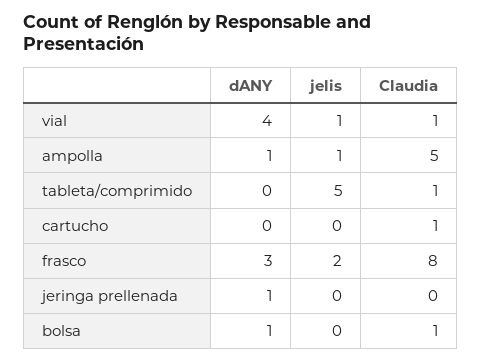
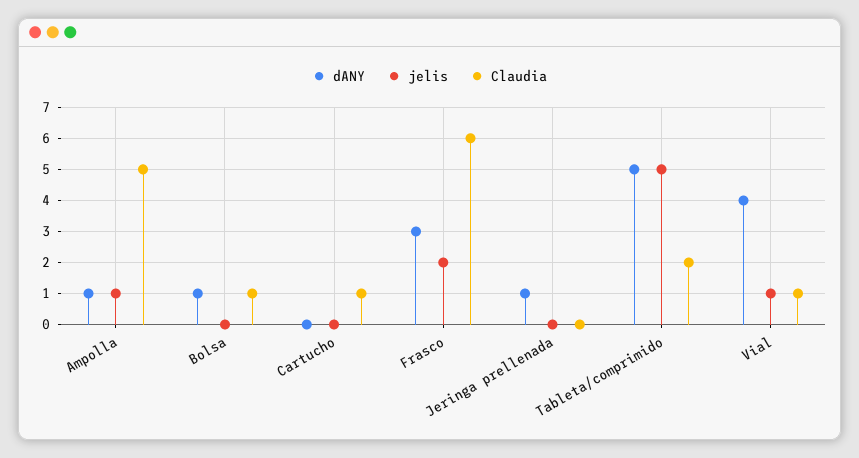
dANY, tableta/comprimido: 0 -> 5
Claudia, tableta/comprimido: 1 -> 2
Claudia, frasco: 8 -> 6

